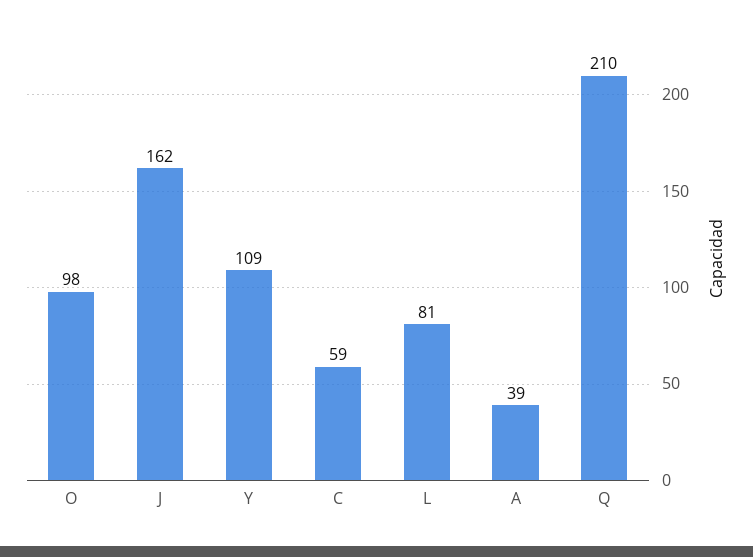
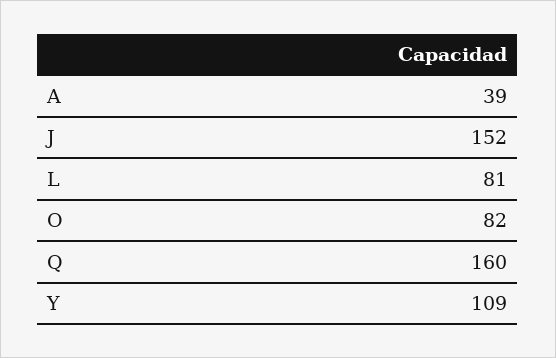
O: 98 -> 82
J: 162 -> 152
C: 59 -> none
Q: 210 -> 160

